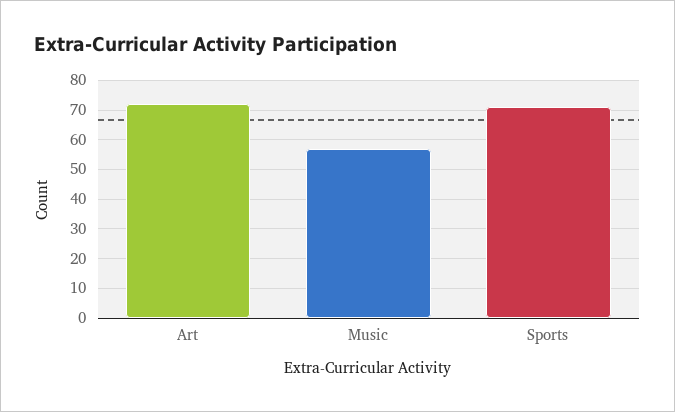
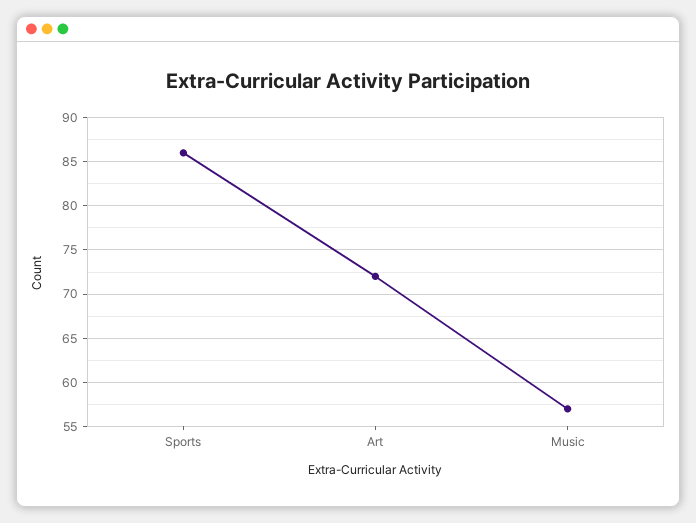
Sports: 70 -> 86

